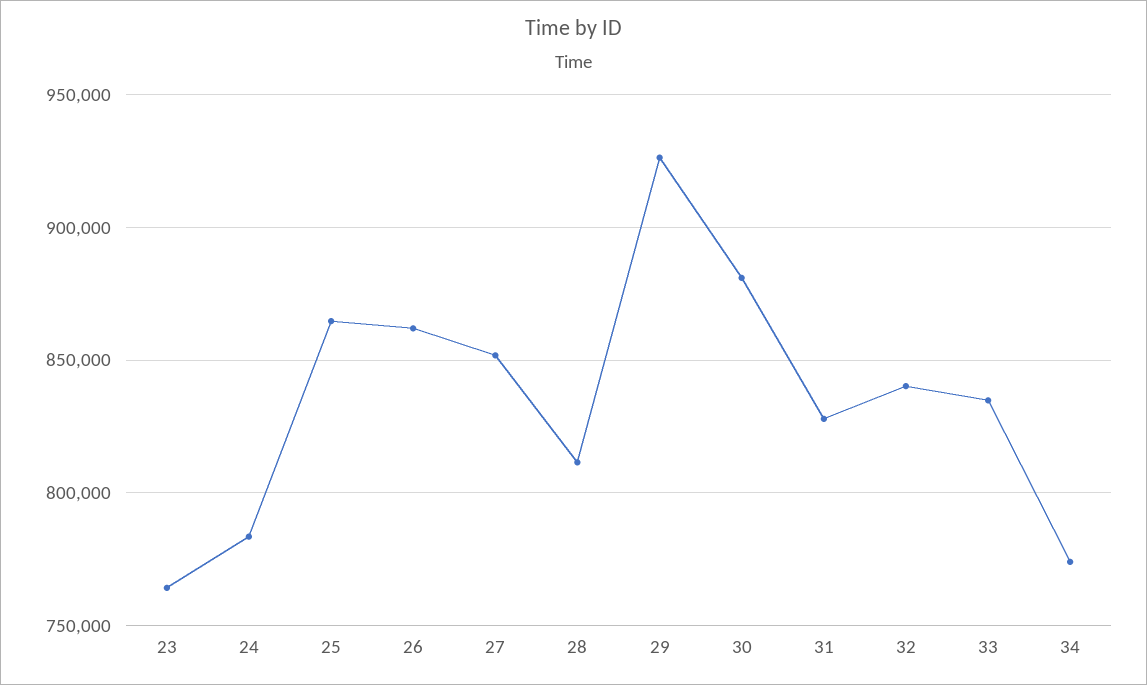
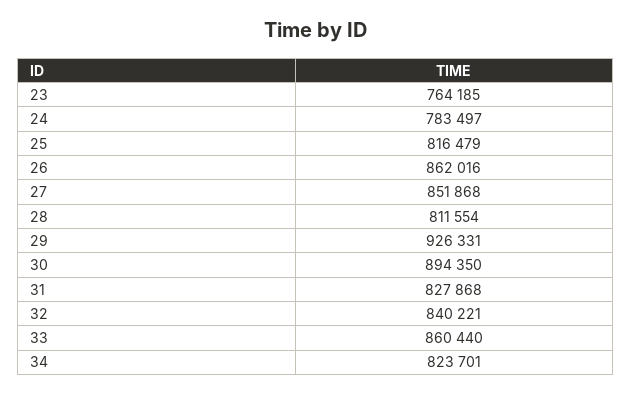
25: 865000 -> 816479
30: 880000 -> 894350
33: 835000 -> 860440
34: 775000 -> 823701

